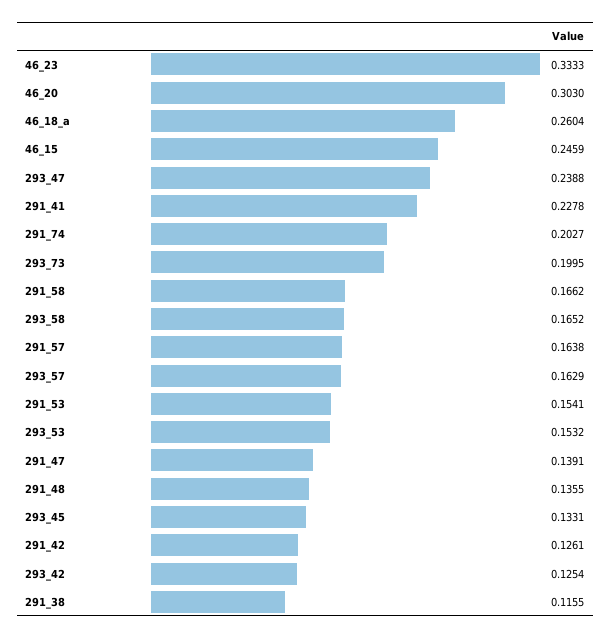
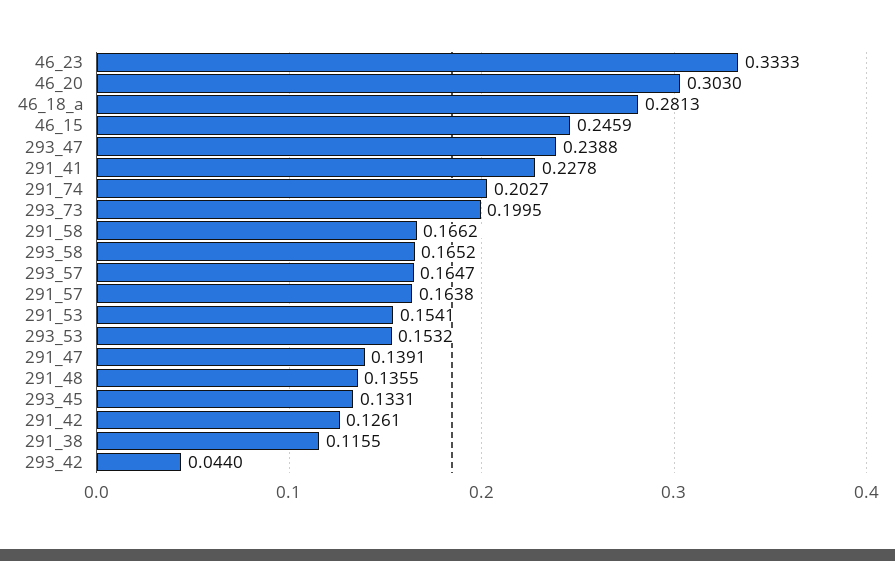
46_18_a: 0.2604 -> 0.2813
293_57: 0.1629 -> 0.1647
293_42: 0.1254 -> 0.044

